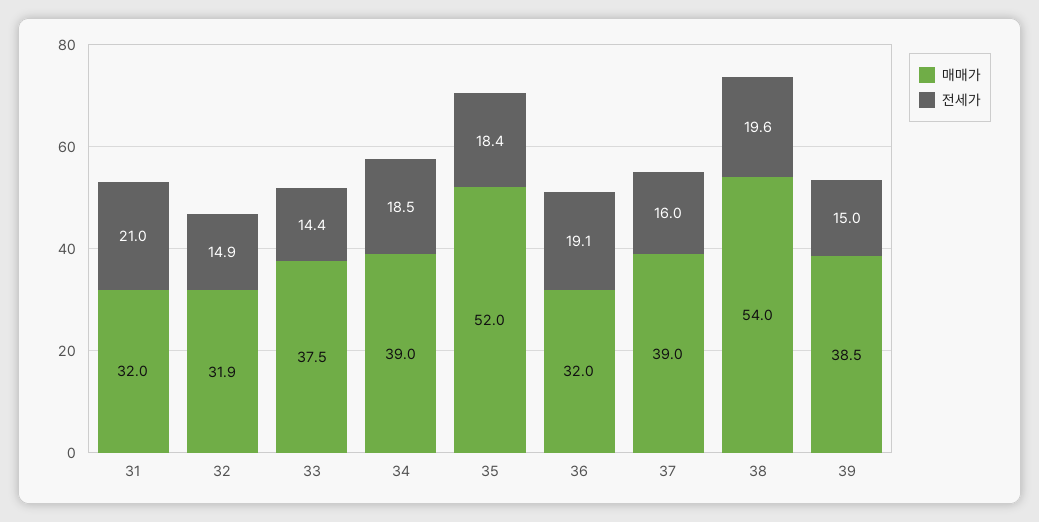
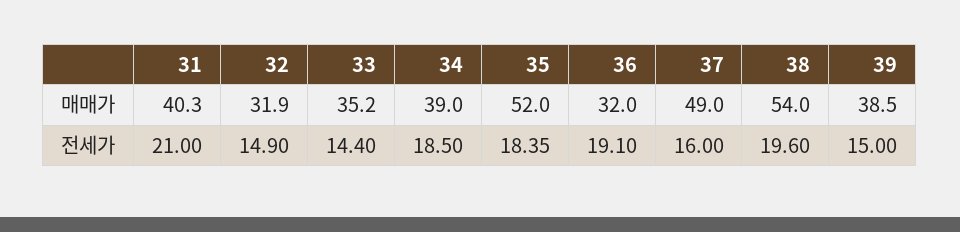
매매가, 31: 32 -> 40.3
매매가, 33: 37.5 -> 35.2
매매가, 37: 39 -> 49

